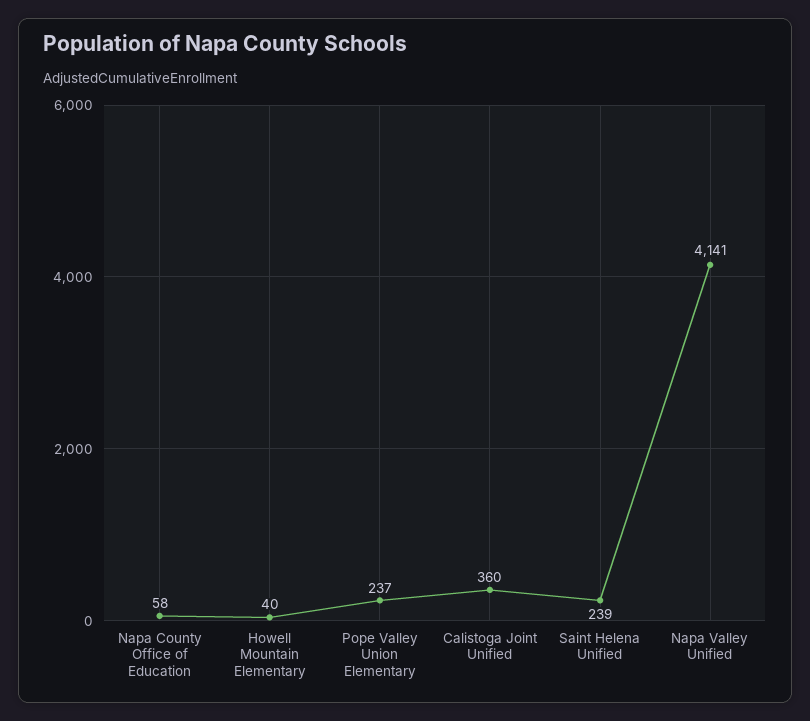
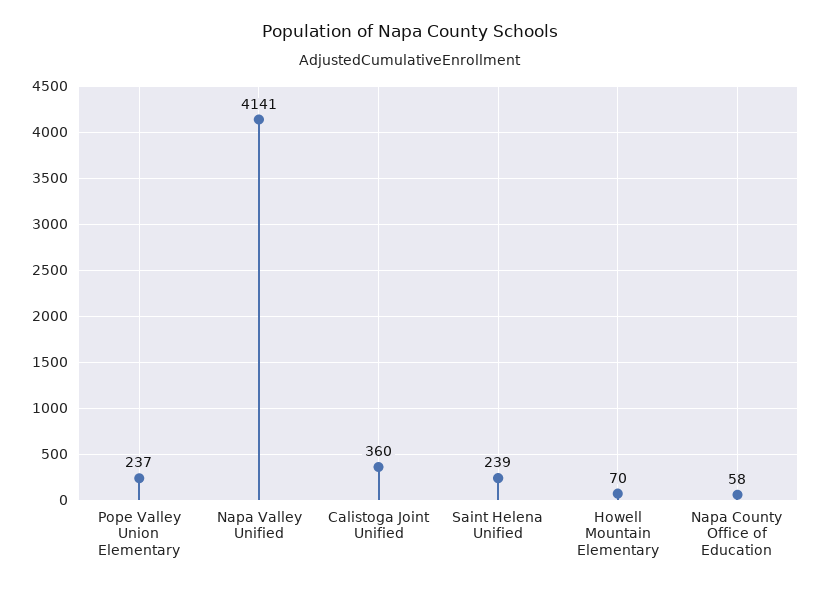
Howell Mountain Elementary: 40 -> 70

